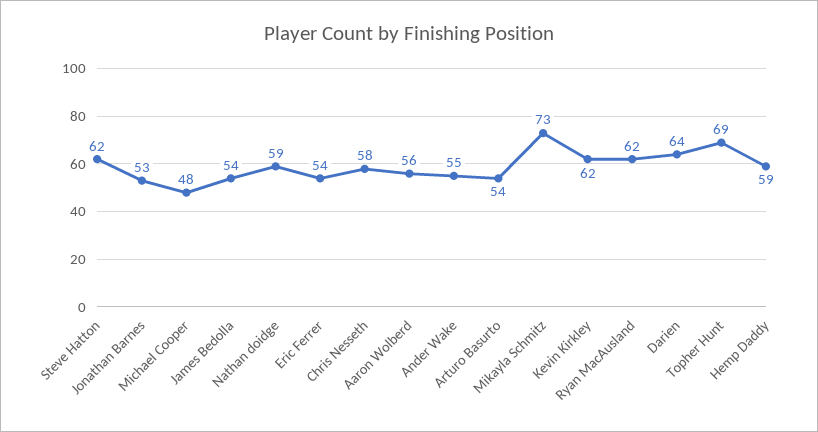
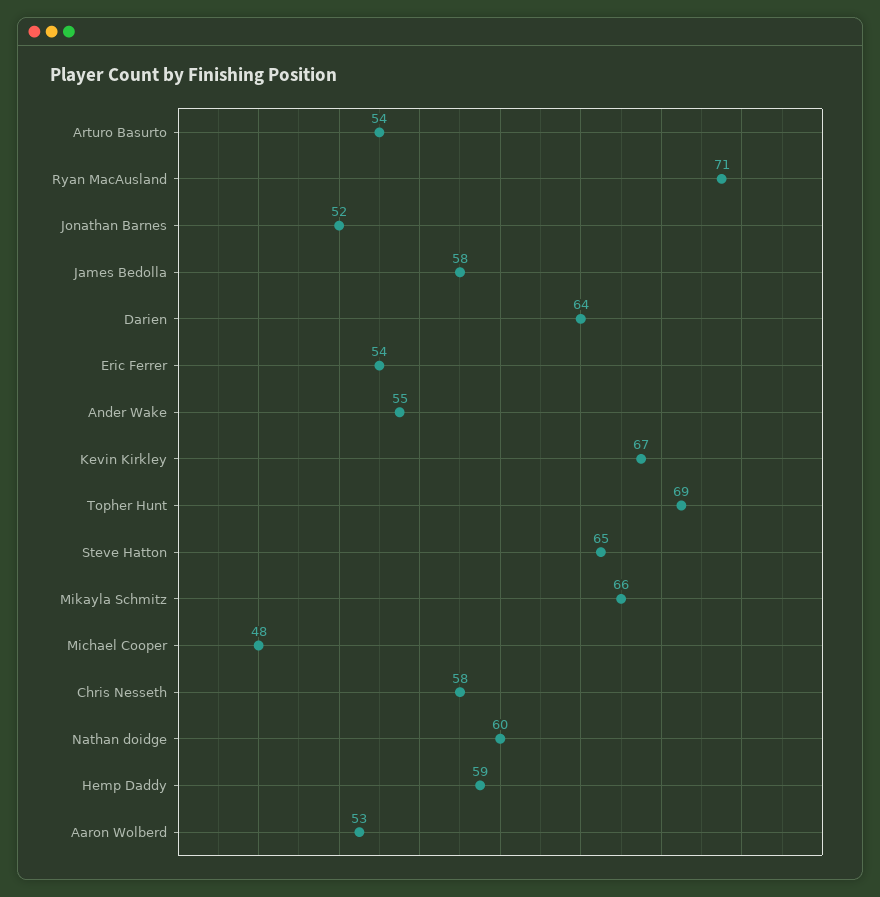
Steve Hatton: 62 -> 65
Jonathan Barnes: 53 -> 52
James Bedolla: 54 -> 58
Nathan doidge: 59 -> 60
Aaron Wolberd: 56 -> 53
Mikayla Schmitz: 73 -> 66
Kevin Kirkley: 62 -> 67
Ryan MacAusland: 62 -> 71

